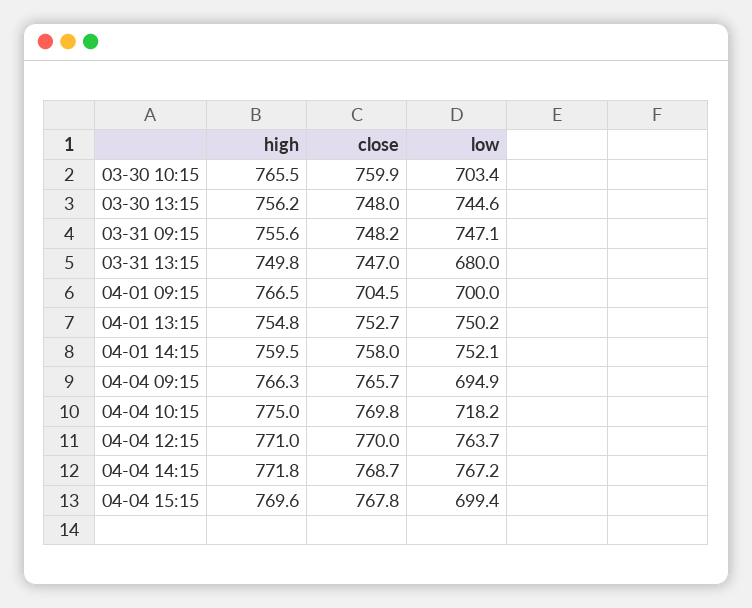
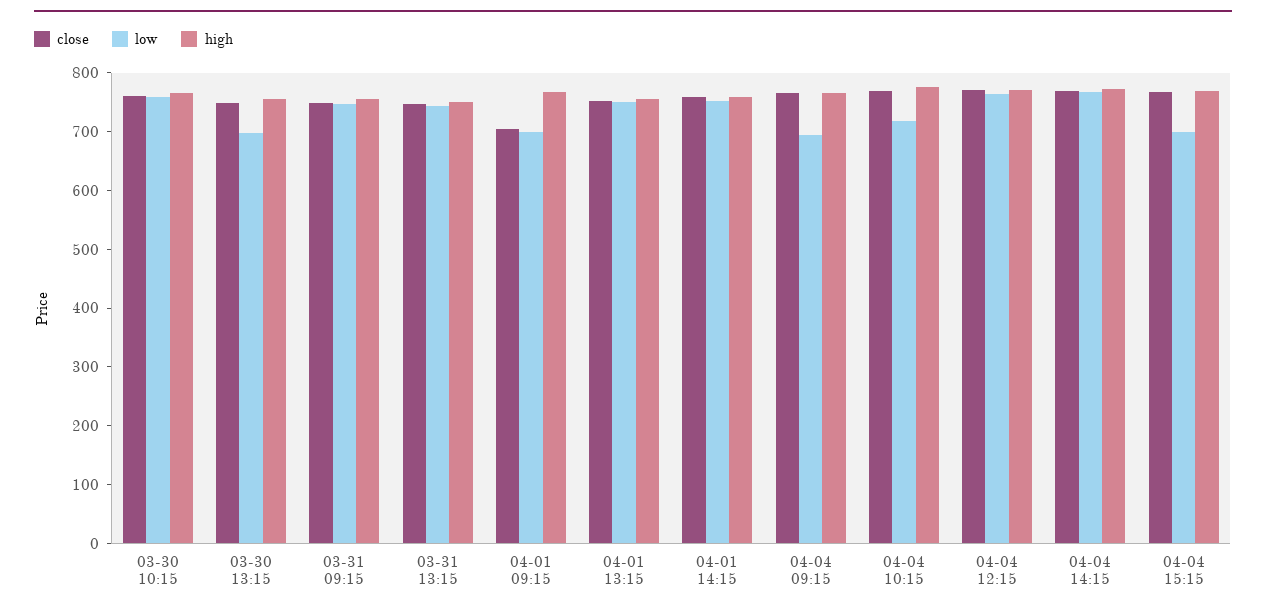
low, 03-30 10:15: 703.4 -> 760
low, 03-30 13:15: 744.6 -> 700
low, 03-31 13:15: 680 -> 740

